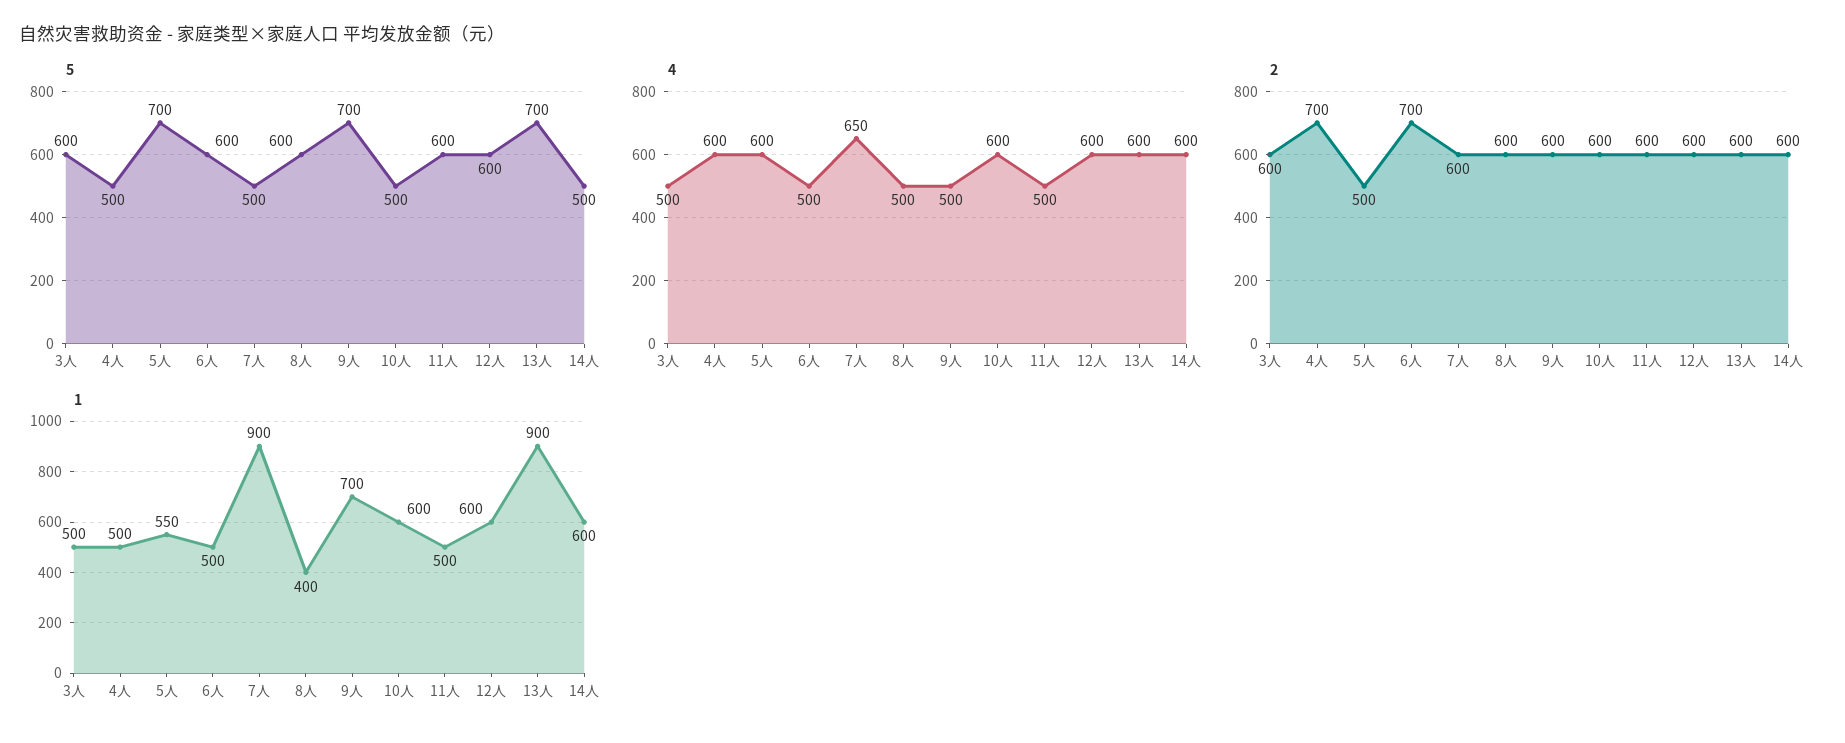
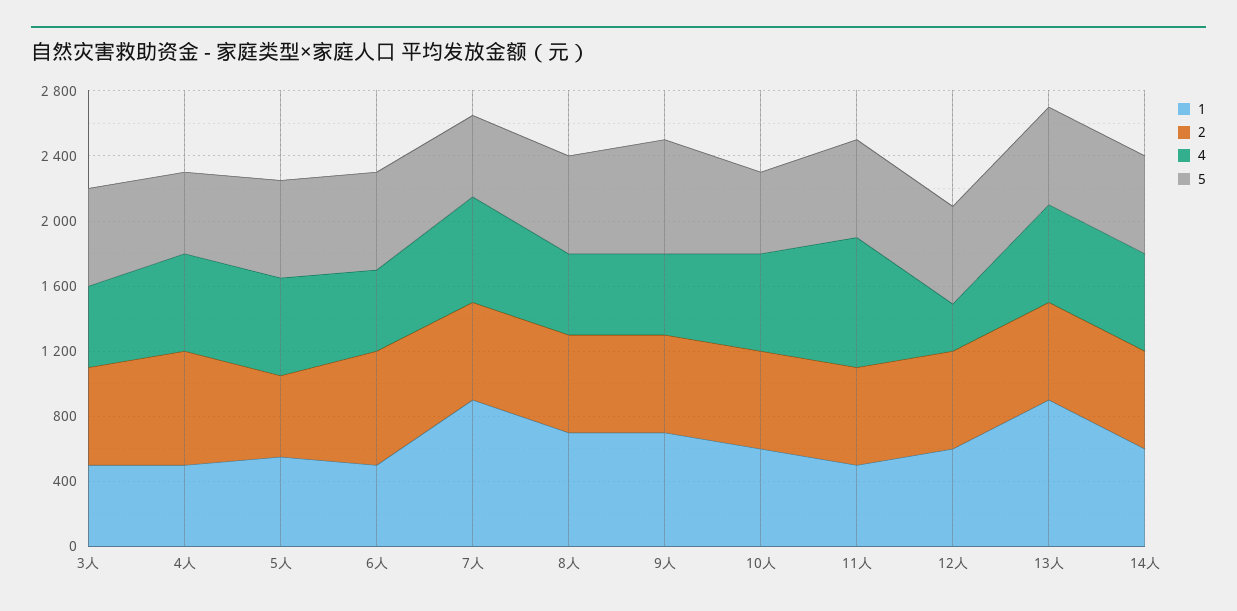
5, 5人: 700 -> 600
5, 13人: 700 -> 600
5, 14人: 500 -> 600
4, 11人: 500 -> 800
4, 12人: 600 -> 300
1, 8人: 400 -> 700

